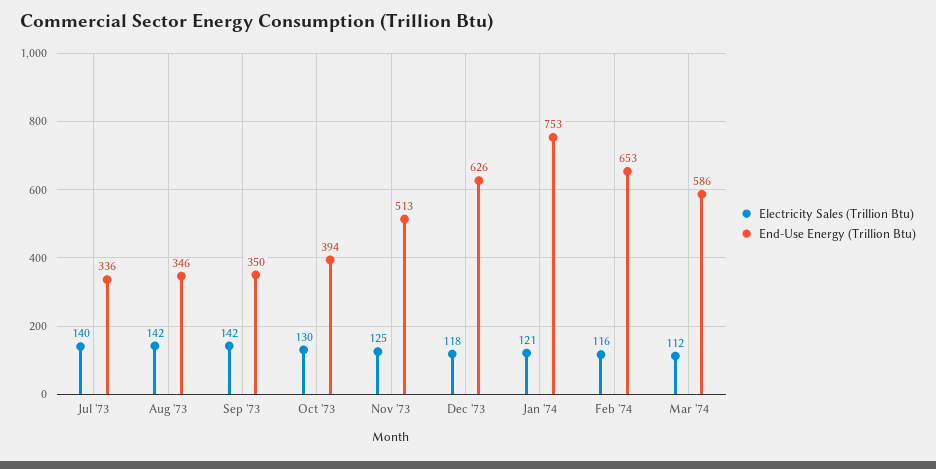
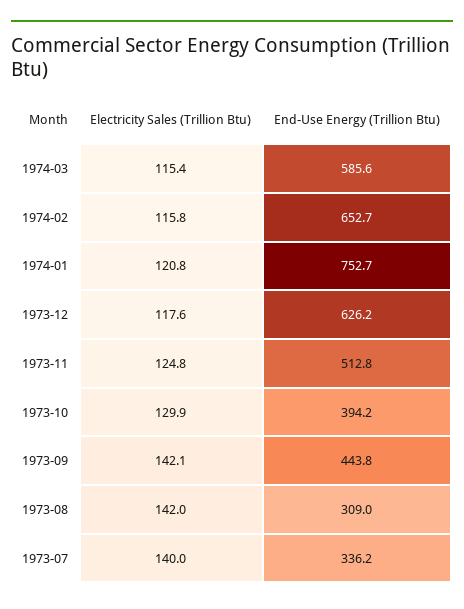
End-Use Energy (Trillion Btu), Aug '73: 346 -> 309
End-Use Energy (Trillion Btu), Sep '73: 350 -> 443.8
Electricity Sales (Trillion Btu), Mar '74: 112 -> 115.4

